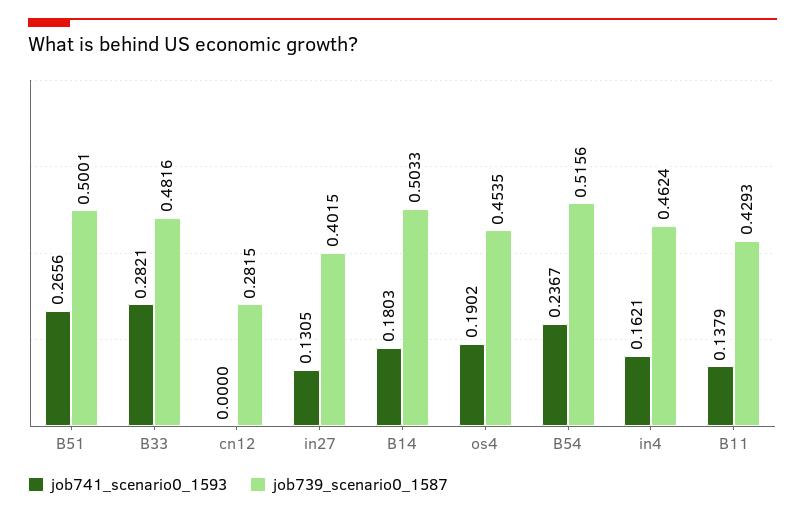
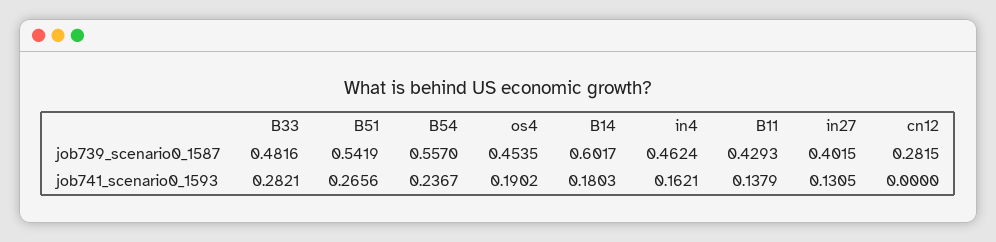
job739_scenario0_1587, B51: 0.5001 -> 0.5419
job739_scenario0_1587, B14: 0.5033 -> 0.6017
job739_scenario0_1587, B54: 0.5156 -> 0.557

